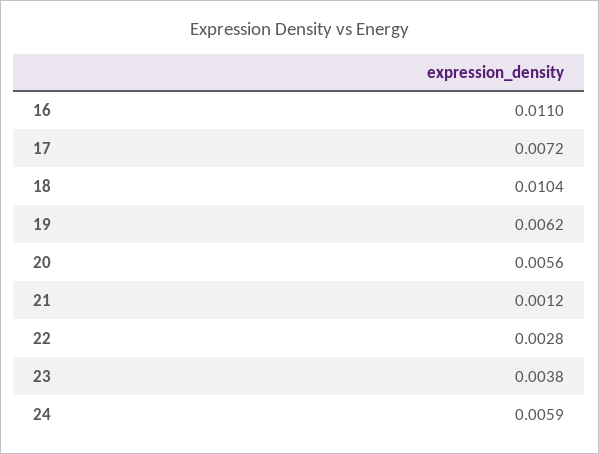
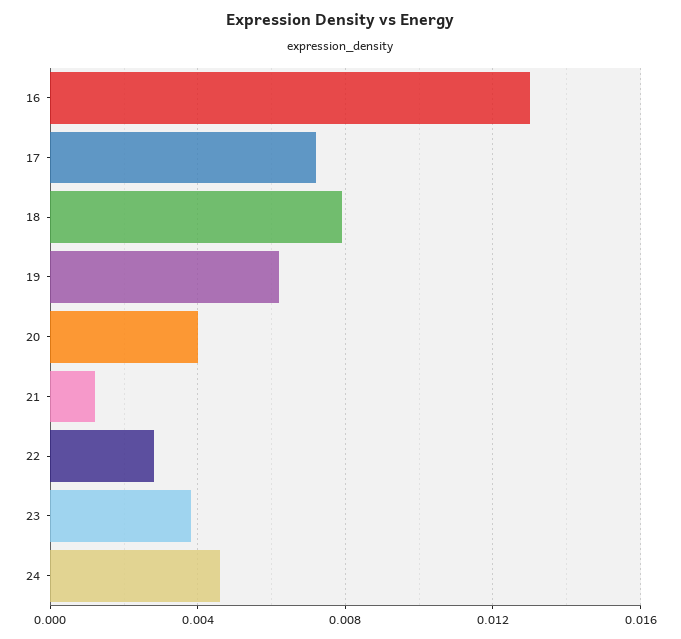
16: 0.011 -> 0.013
18: 0.0104 -> 0.008
20: 0.0056 -> 0.004
24: 0.0059 -> 0.0045

